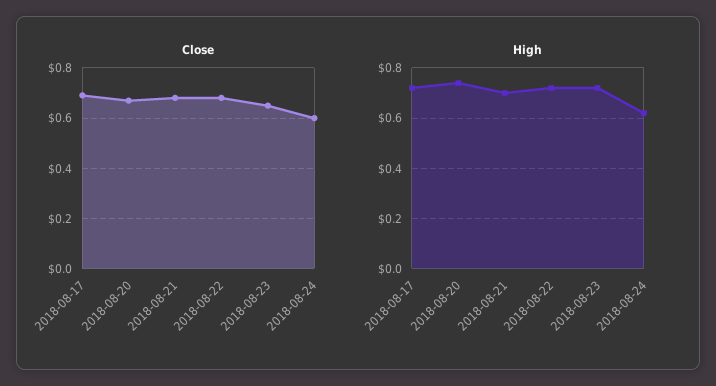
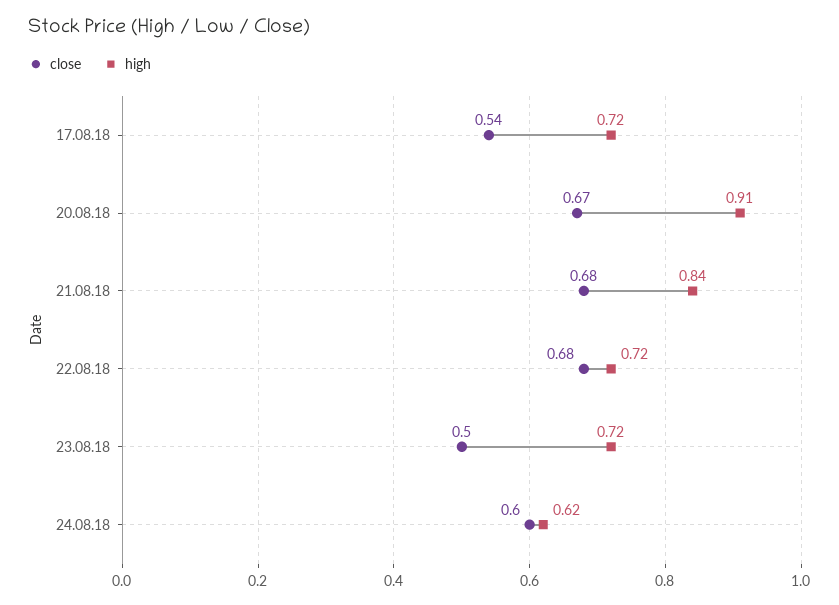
Close, 2018-08-17: 0.7 -> 0.54
Close, 2018-08-23: 0.65 -> 0.5
High, 2018-08-20: 0.75 -> 0.91
High, 2018-08-21: 0.7 -> 0.84

